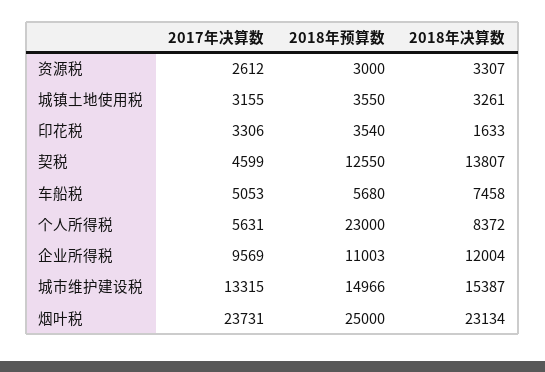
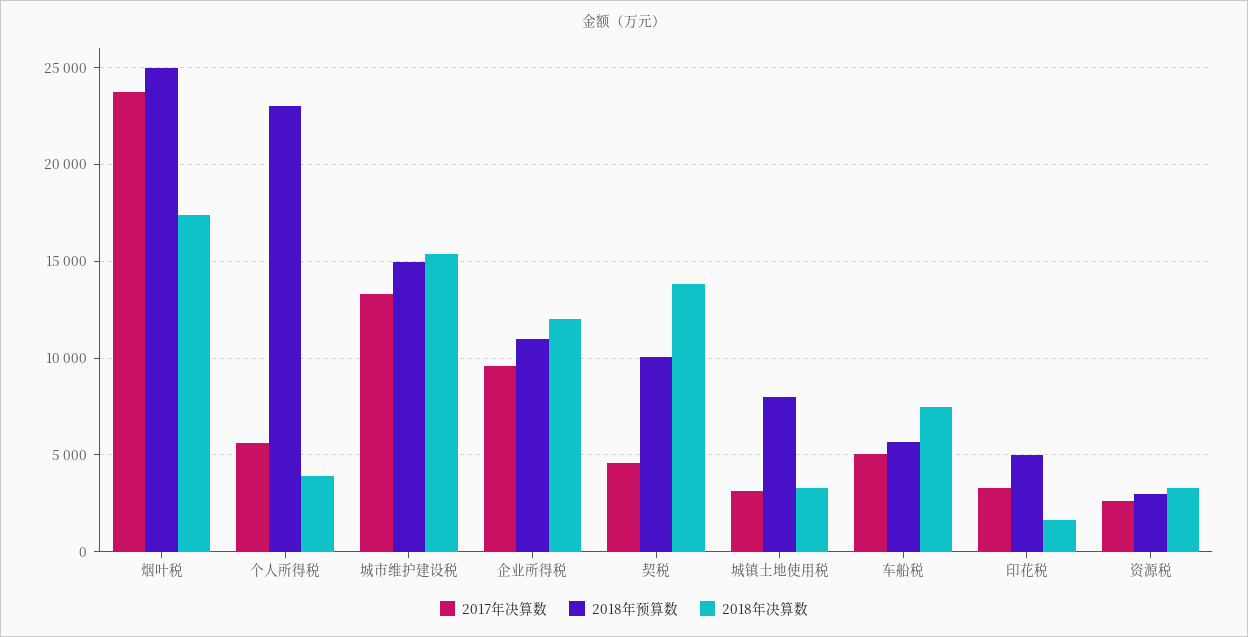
2018年预算数, 城镇土地使用税: 3550 -> 8000
2018年预算数, 印花税: 3540 -> 5000
2018年预算数, 契税: 12550 -> 10000
2018年决算数, 个人所得税: 8372 -> 4000
2018年决算数, 烟叶税: 23134 -> 17500

